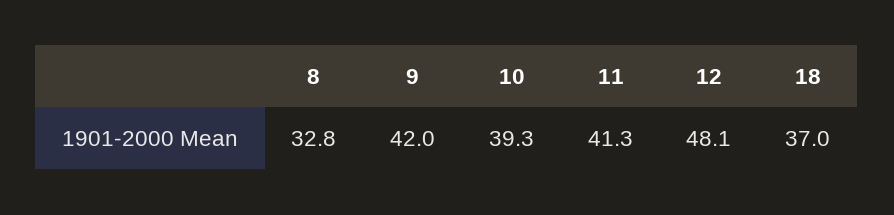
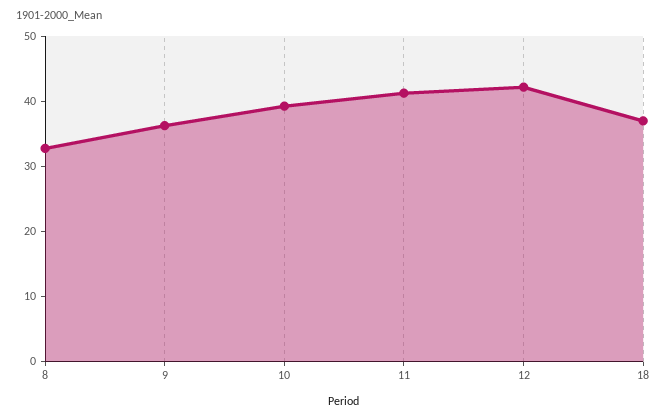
9: 42 -> 36
12: 48.1 -> 42

